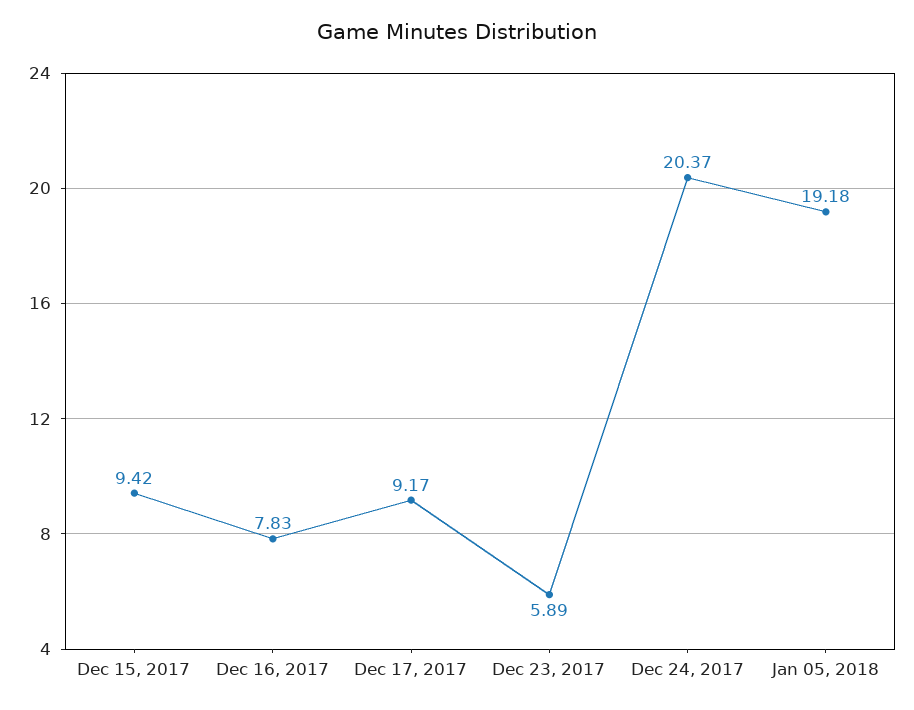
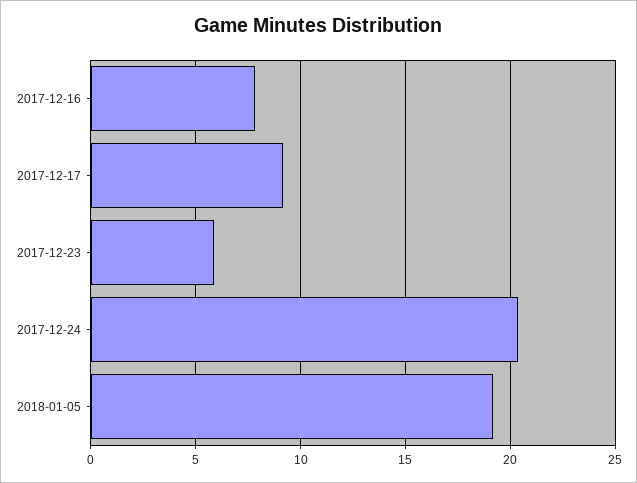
Dec 15, 2017: 9.42 -> none

